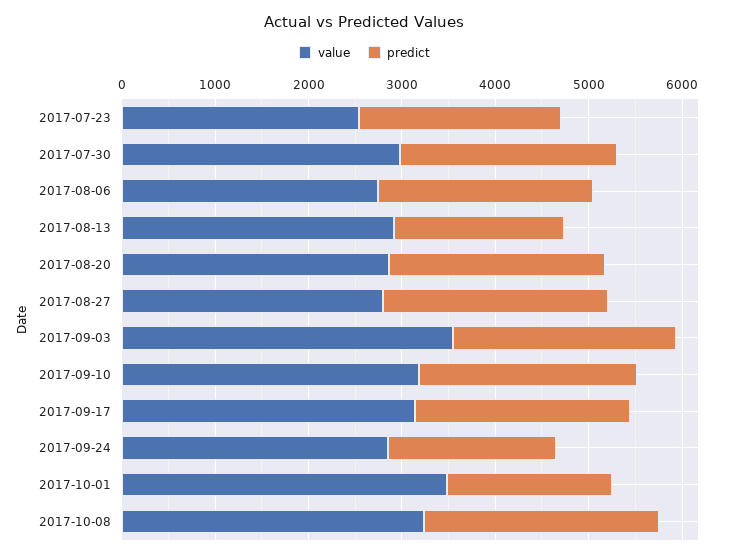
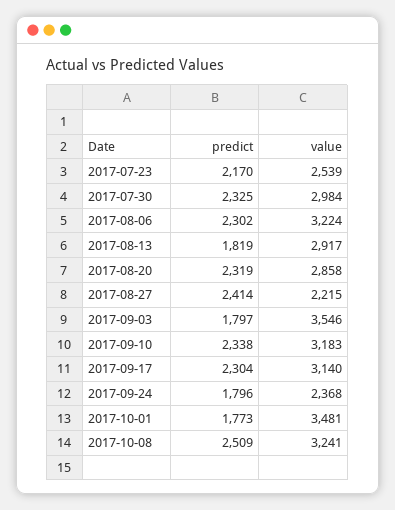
value, 2017-08-06: 2800 -> 3224
value, 2017-08-27: 2800 -> 2215
predict, 2017-09-03: 2400 -> 1797
value, 2017-09-24: 2800 -> 2368

